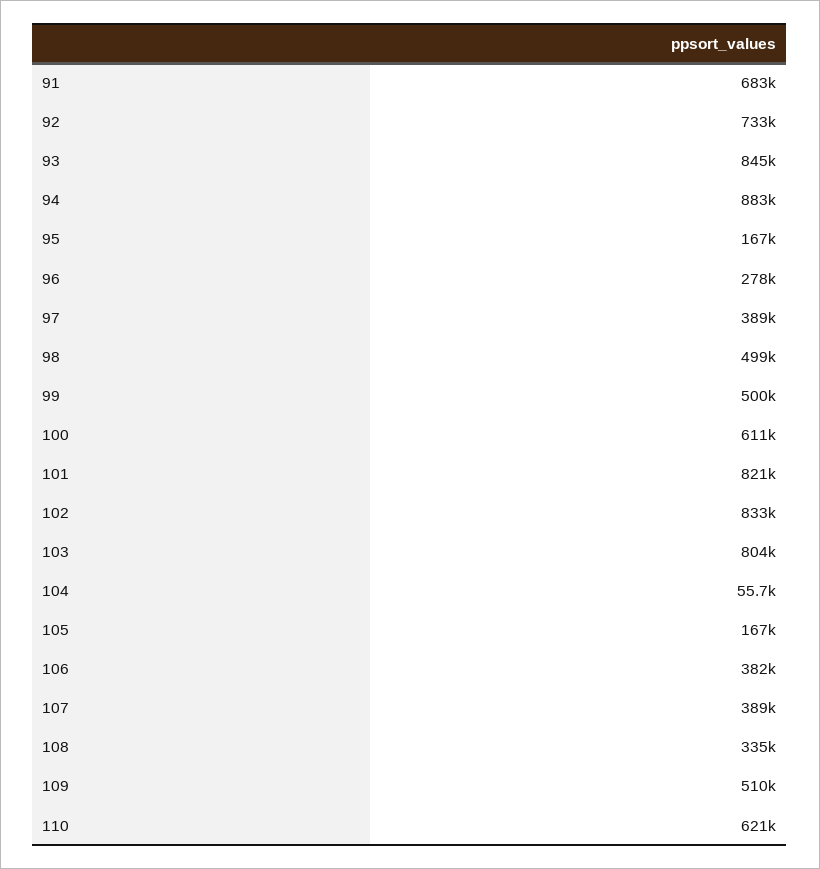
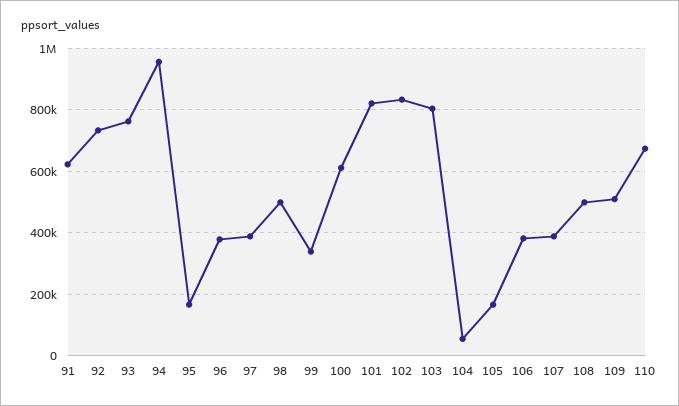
91: 683000 -> 620000
93: 845000 -> 760000
94: 883000 -> 960000
96: 278000 -> 380000
99: 500000 -> 340000
108: 335000 -> 500000
110: 621000 -> 680000

